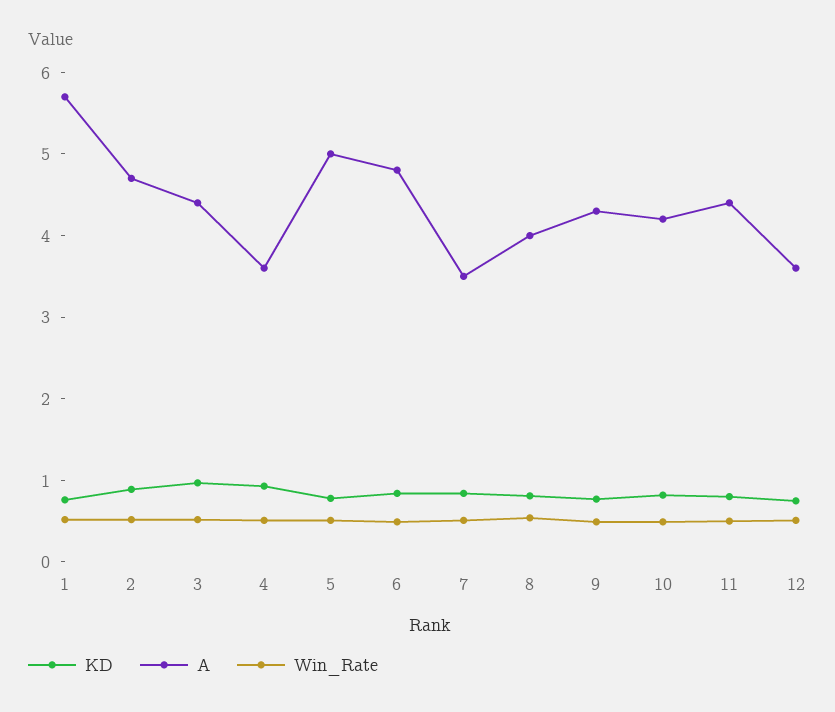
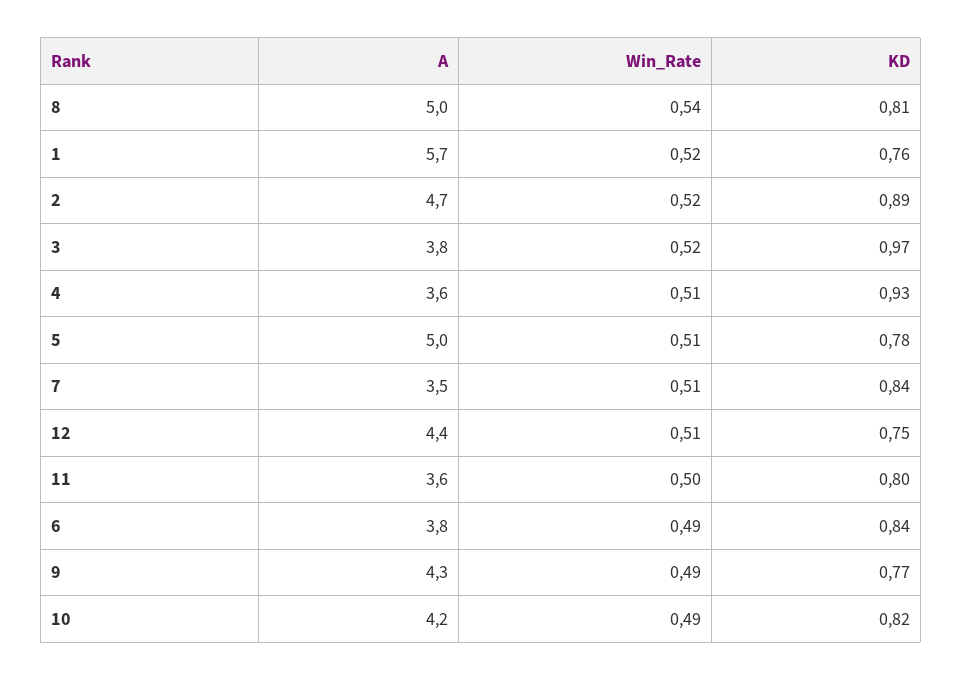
A, 3: 4.4 -> 3.8
A, 6: 4.8 -> 3.8
A, 8: 4 -> 5
A, 11: 4.4 -> 3.6
A, 12: 3.6 -> 4.4

